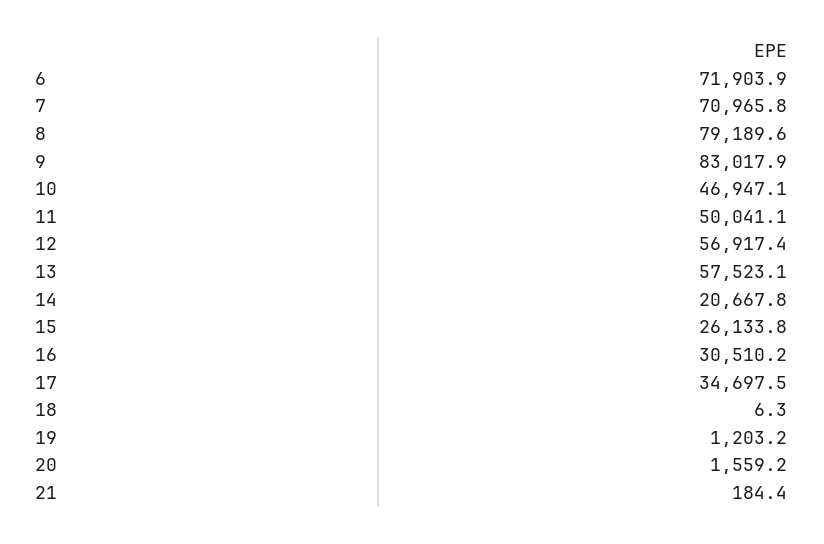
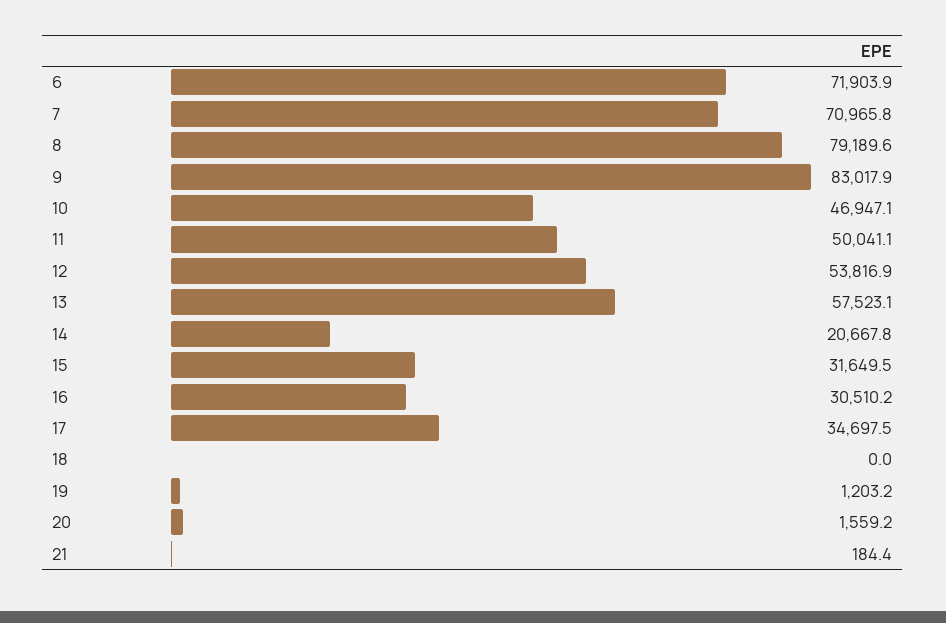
12: 56917.4 -> 53816.9
15: 26133.8 -> 31649.5
18: 6.3 -> 0

